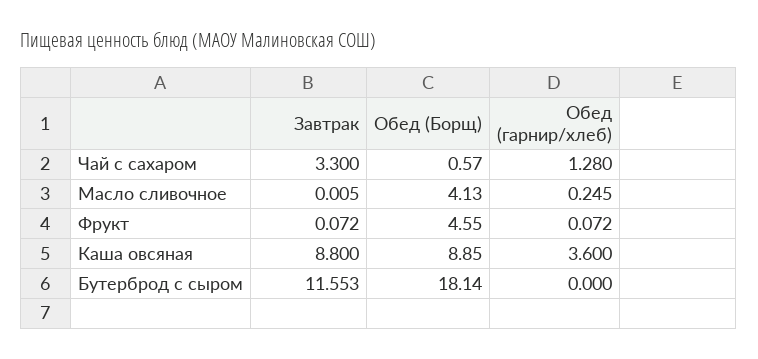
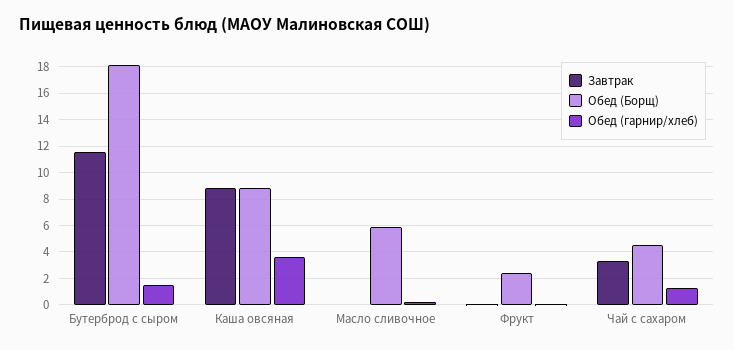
Обед (Борщ), Чай с сахаром: 0.57 -> 4.5
Обед (Борщ), Масло сливочное: 4.13 -> 6
Обед (Борщ), Фрукт: 4.55 -> 2.5
Обед (гарнир/хлеб), Бутерброд с сыром: 0 -> 1.5

